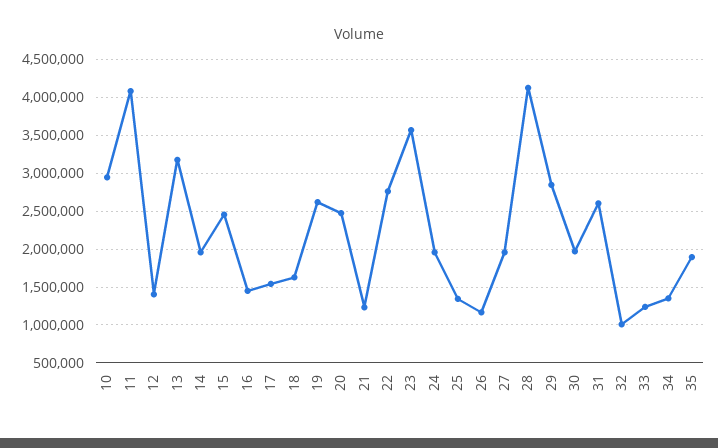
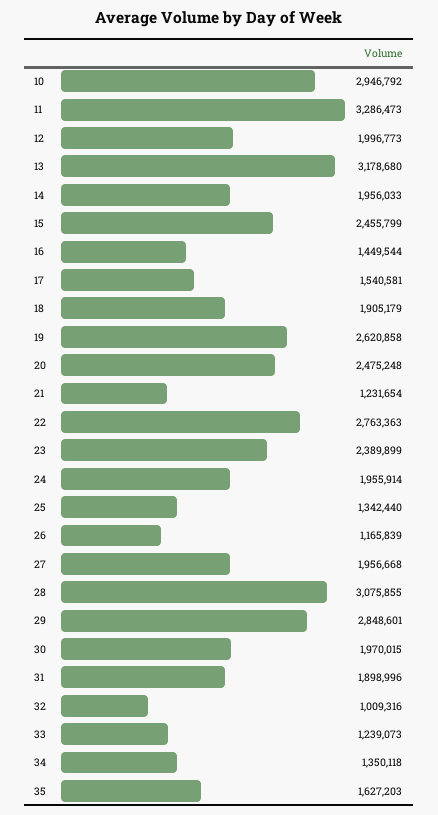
11: 4100000 -> 3286473
12: 1400000 -> 1996773
18: 1600000 -> 1905179
23: 3600000 -> 2389899
28: 4100000 -> 3075855
31: 2600000 -> 1898996
35: 1900000 -> 1627203

